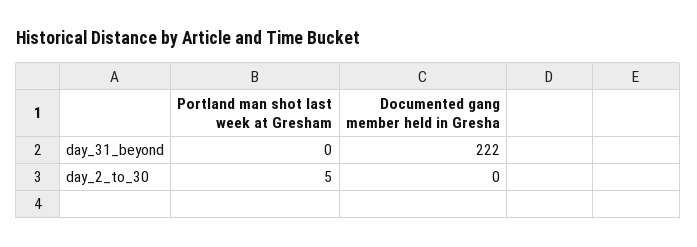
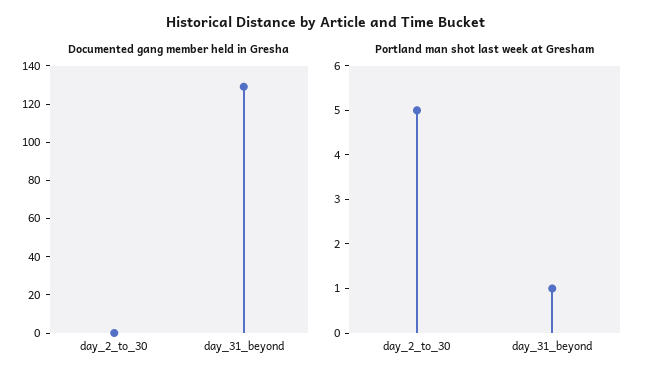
Portland man shot last week at Gresham, day_31_beyond: 0 -> 1
Documented gang member held in Gresha, day_31_beyond: 222 -> 130

